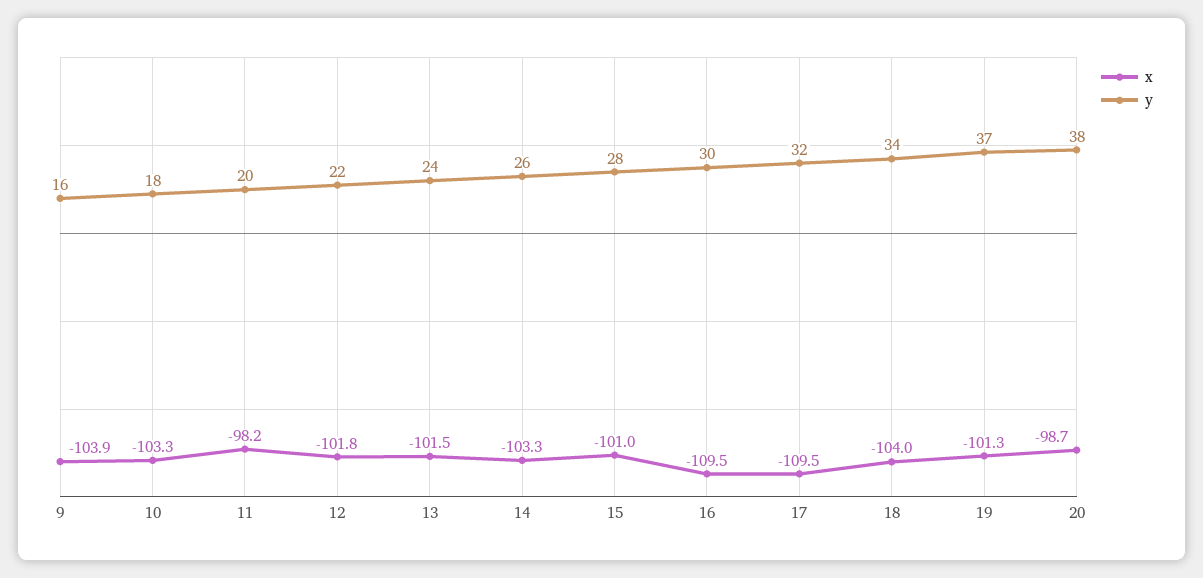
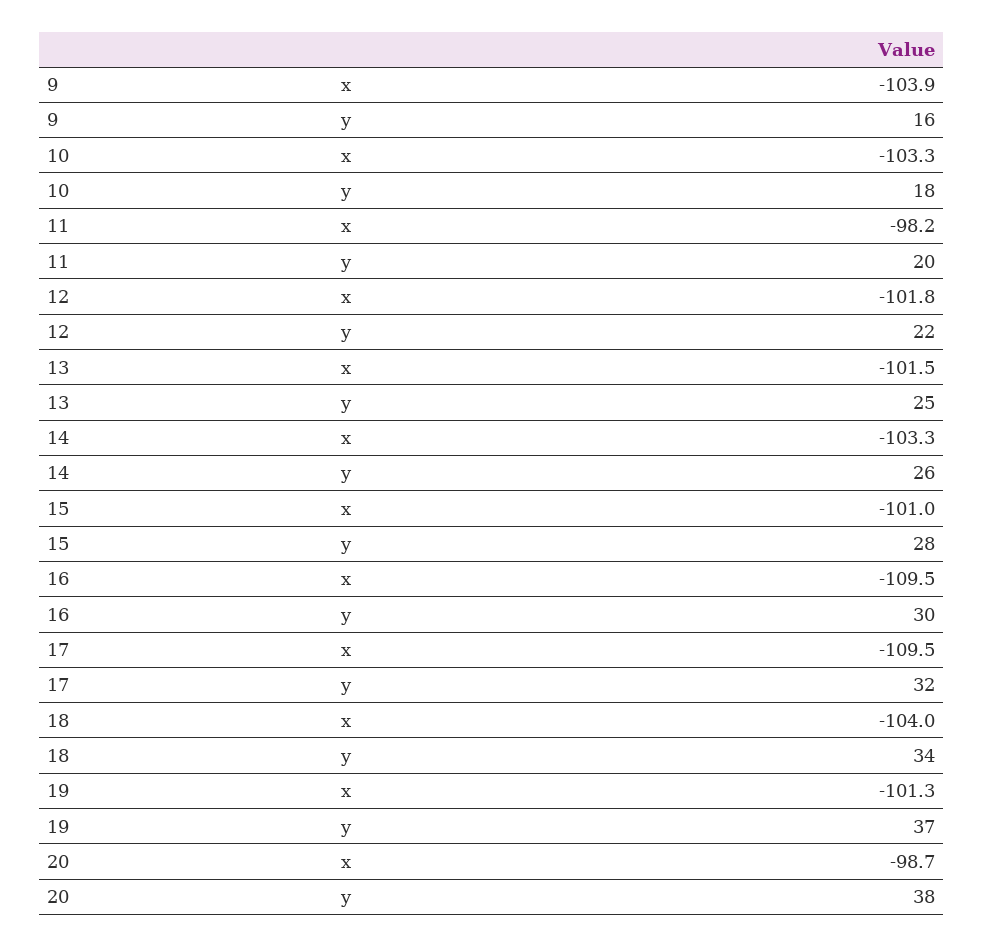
y, 13: 24 -> 25

